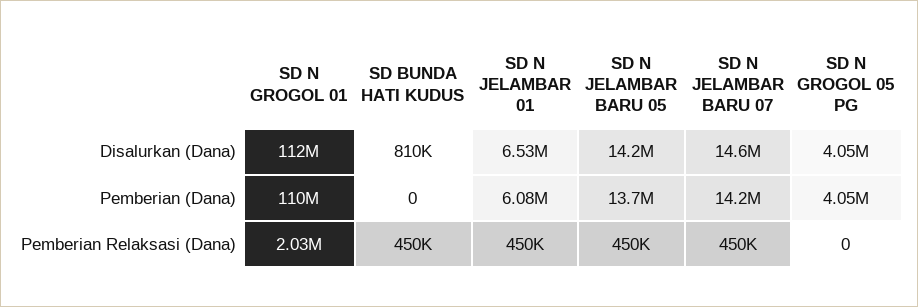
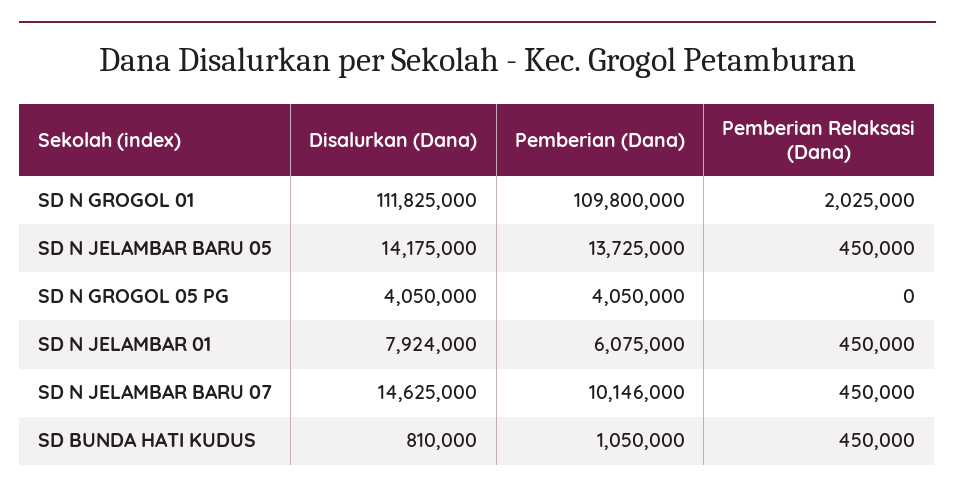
SD N JELAMBAR 01, Disalurkan (Dana): 6530000 -> 7924000
SD BUNDA HATI KUDUS, Pemberian (Dana): 0 -> 1050000
SD N JELAMBAR BARU 07, Pemberian (Dana): 14200000 -> 10146000

